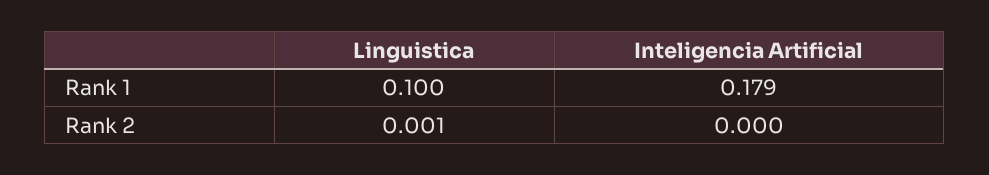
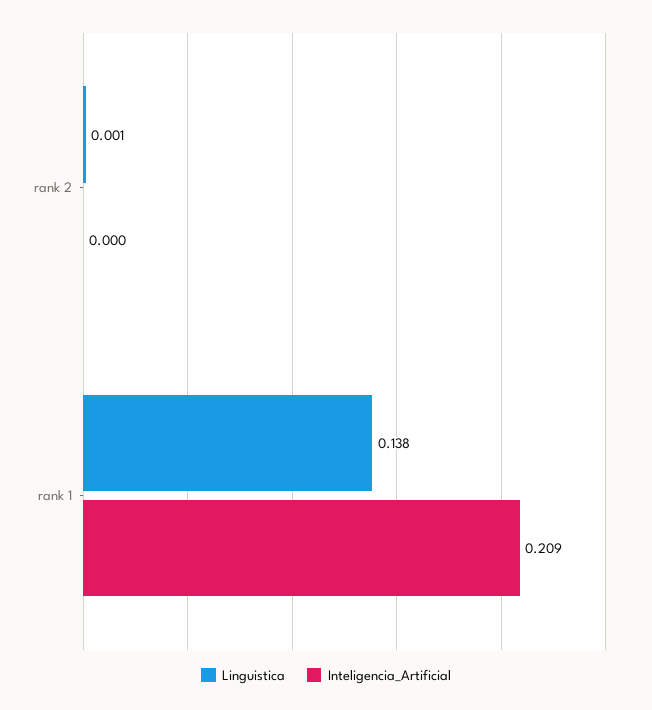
Linguistica, Rank 1: 0.1 -> 0.138
Inteligencia Artificial, Rank 1: 0.179 -> 0.209

